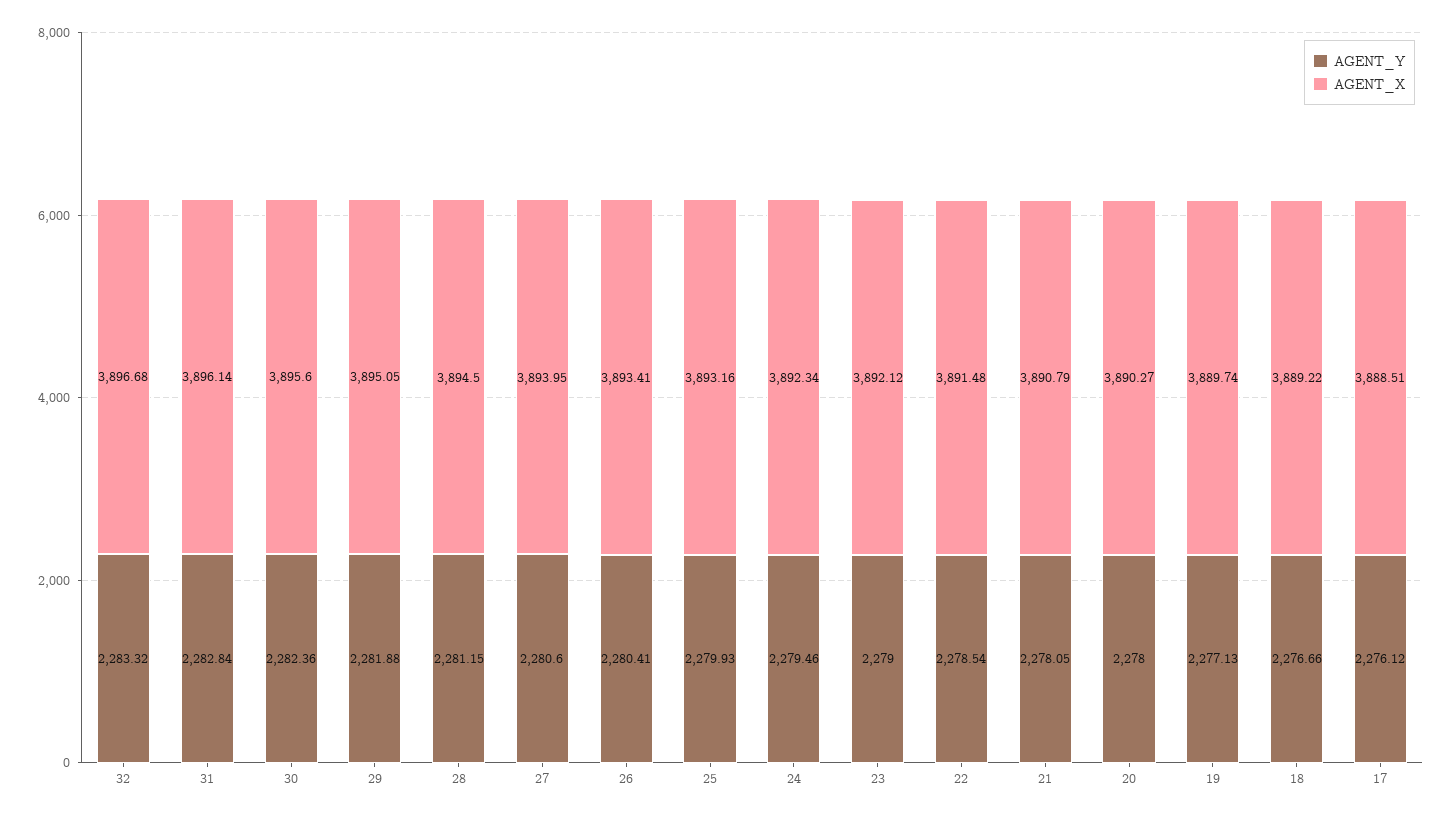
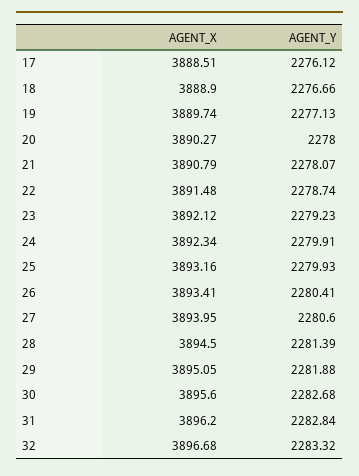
AGENT_X, 31: 3896.14 -> 3896.2
AGENT_Y, 30: 2282.36 -> 2282.68
AGENT_Y, 28: 2281.15 -> 2281.39
AGENT_Y, 24: 2279.46 -> 2279.91
AGENT_Y, 23: 2279 -> 2279.23
AGENT_Y, 22: 2278.54 -> 2278.74
AGENT_Y, 21: 2278.05 -> 2278.07
AGENT_X, 18: 3889.22 -> 3888.9

